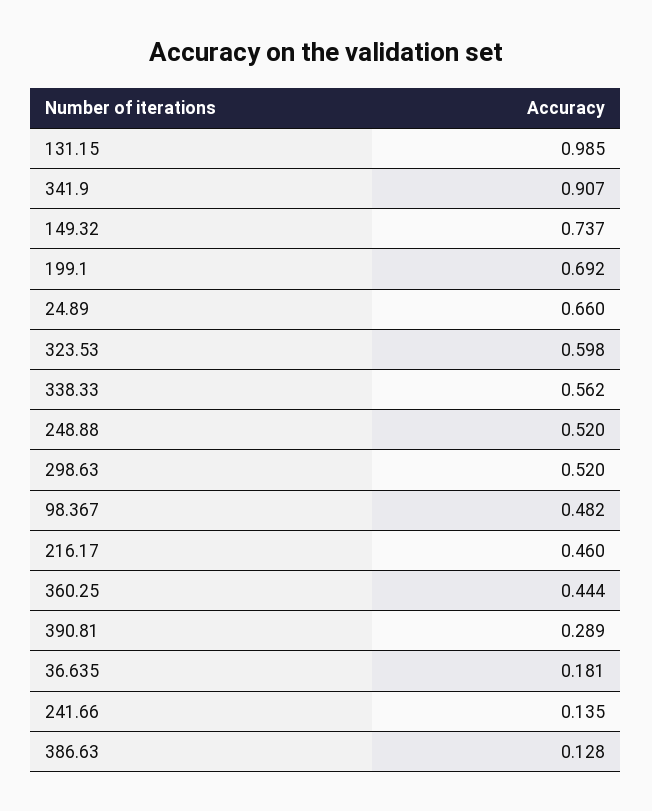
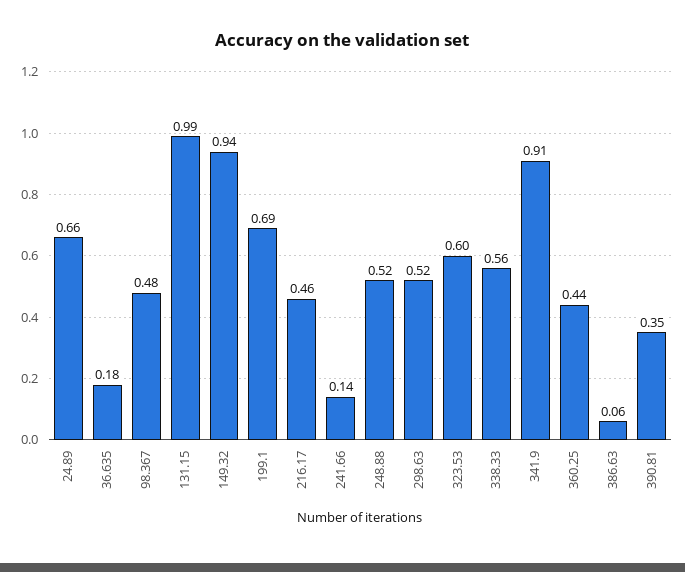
149.32: 0.737 -> 0.94
390.81: 0.289 -> 0.35
386.63: 0.128 -> 0.06

